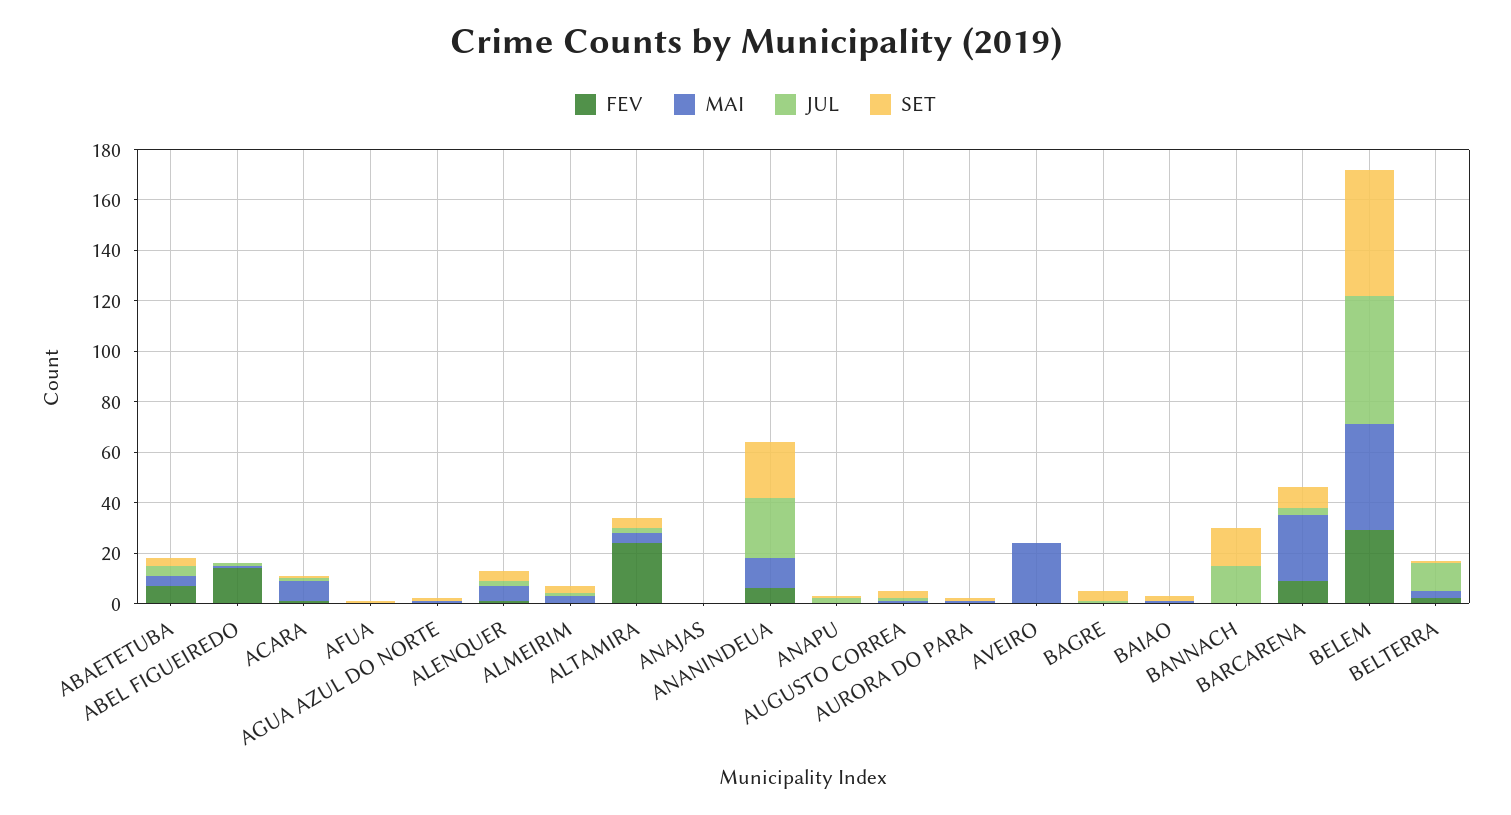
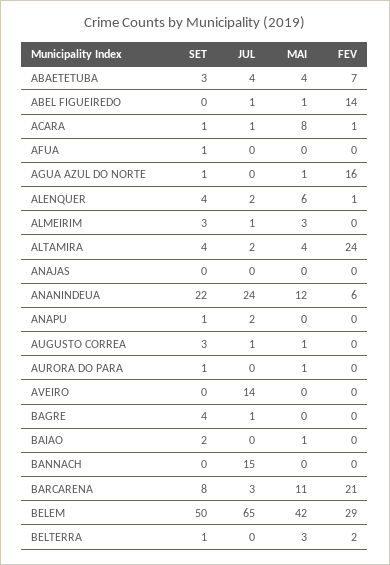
FEV, AGUA AZUL DO NORTE: 0 -> 16
MAI, AVEIRO: 25 -> 0
JUL, AVEIRO: 0 -> 14
SET, BANNACH: 15 -> 0
FEV, BARCARENA: 10 -> 21
MAI, BARCARENA: 25 -> 11
JUL, BELEM: 50 -> 65
JUL, BELTERRA: 10 -> 0

